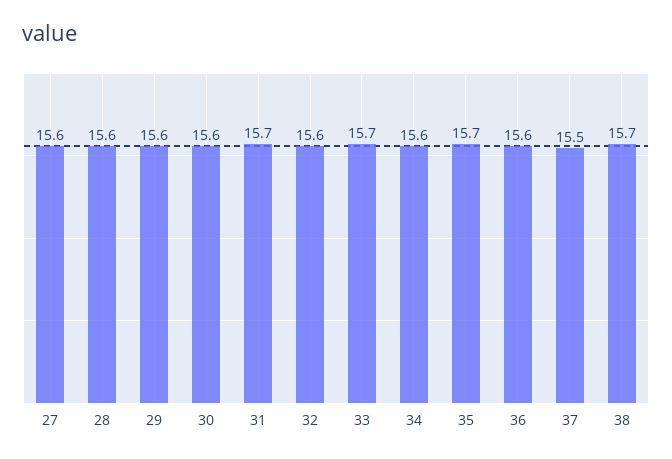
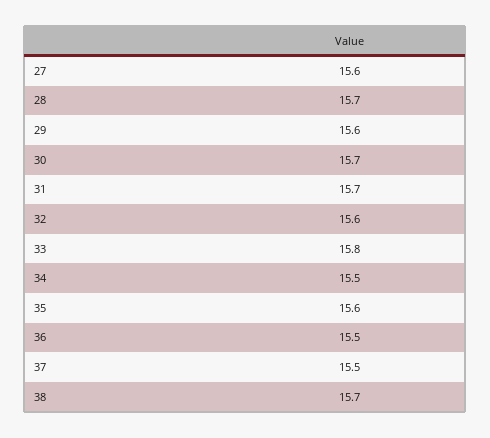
28: 15.6 -> 15.7
30: 15.6 -> 15.7
33: 15.7 -> 15.8
34: 15.6 -> 15.5
35: 15.7 -> 15.6
36: 15.6 -> 15.5

